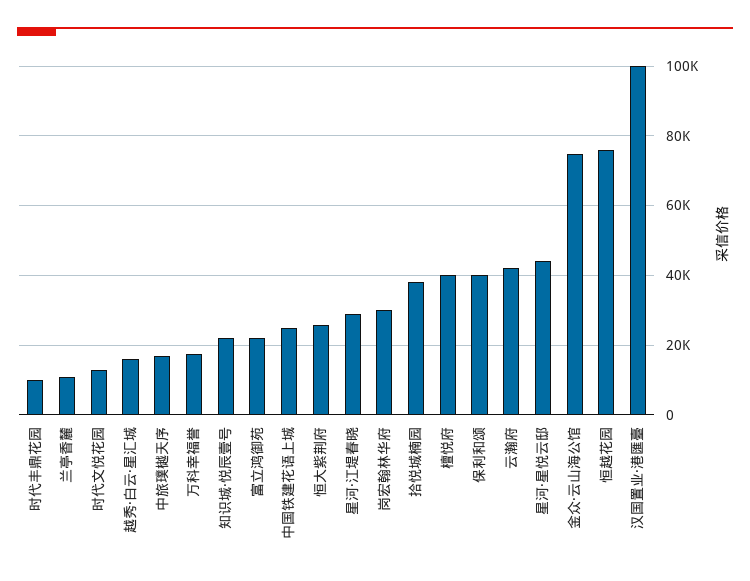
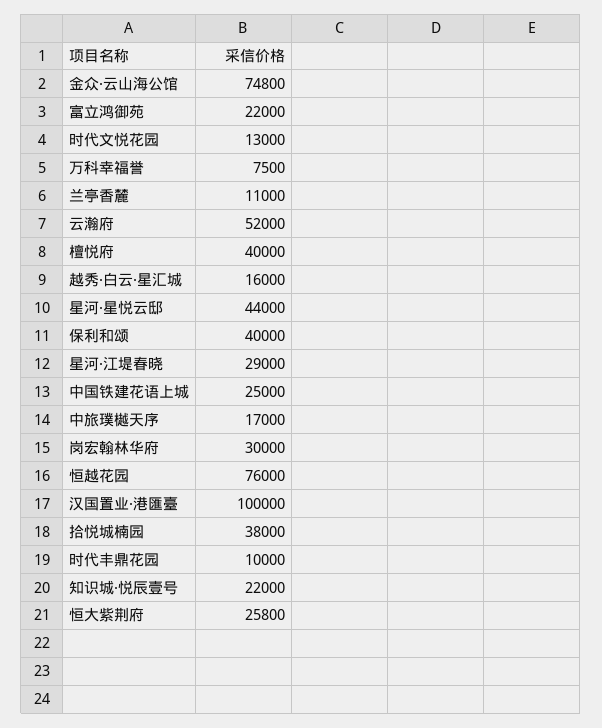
万科幸福誉: 18000 -> 7500
云瀚府: 42000 -> 52000

